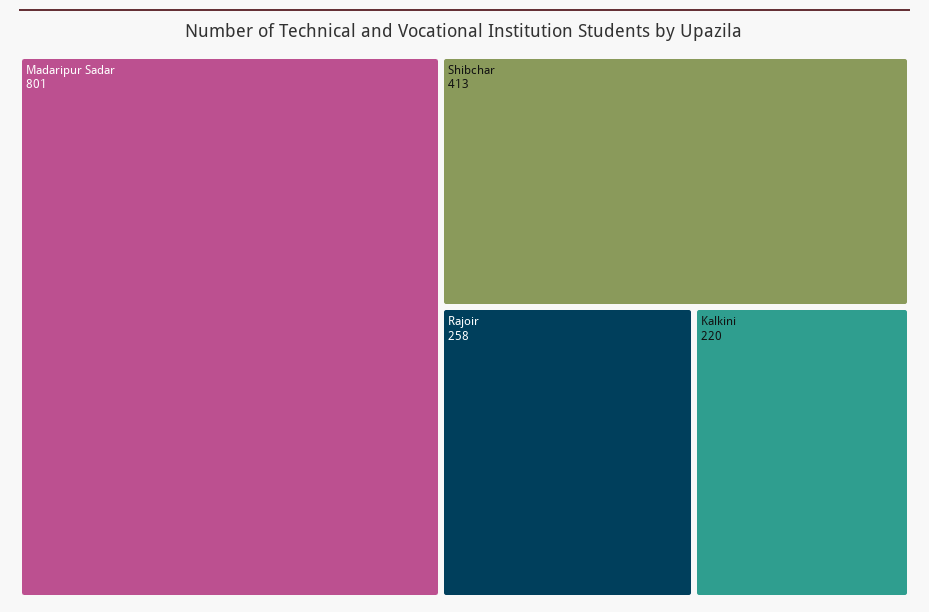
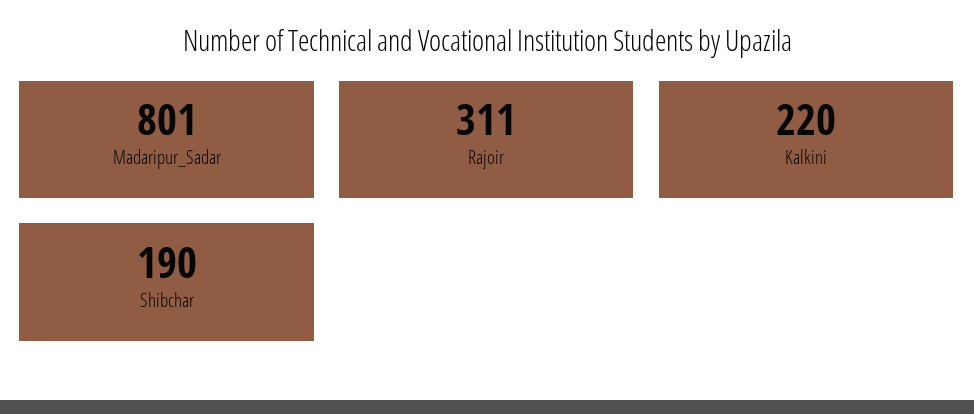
Shibchar: 413 -> 190
Rajoir: 258 -> 311

